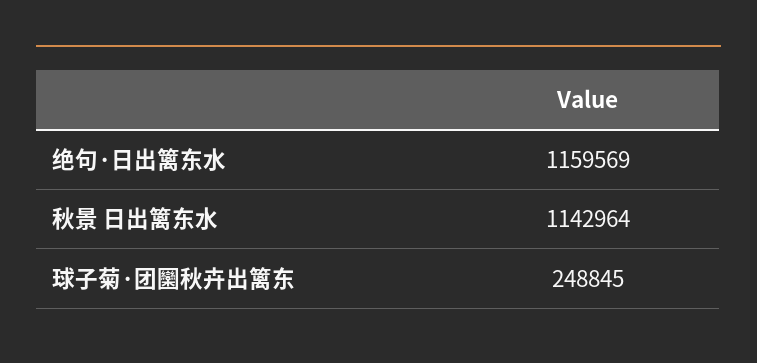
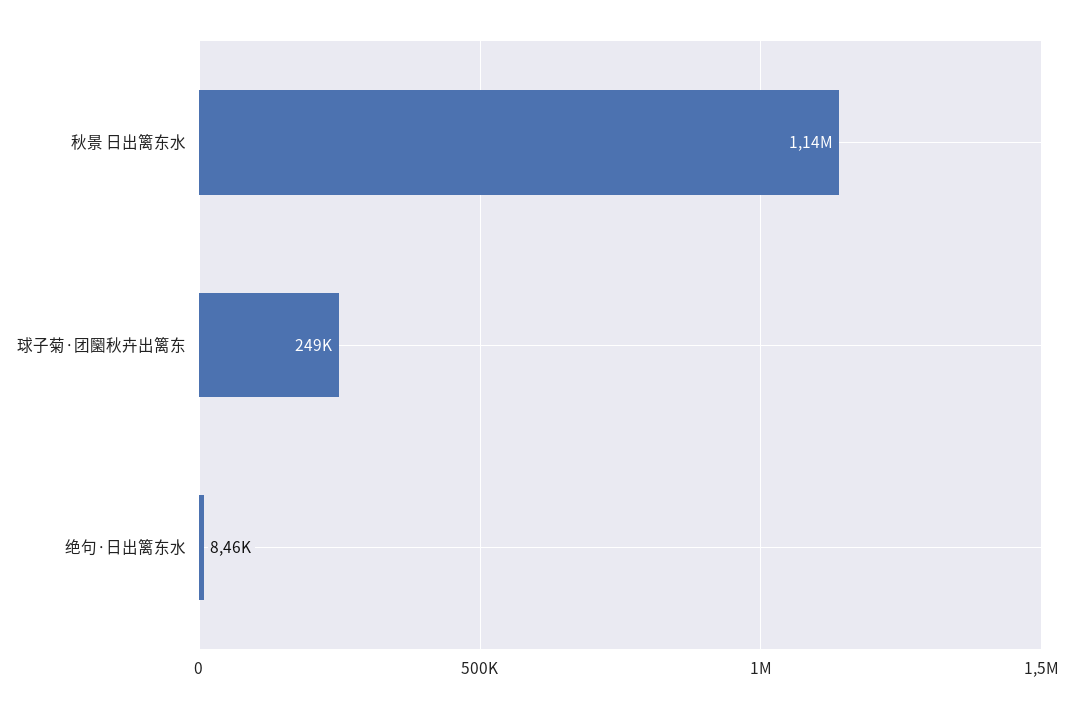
绝句·日出篱东水: 1159569 -> 8460

